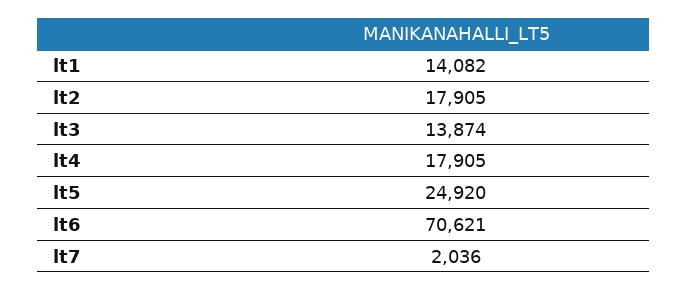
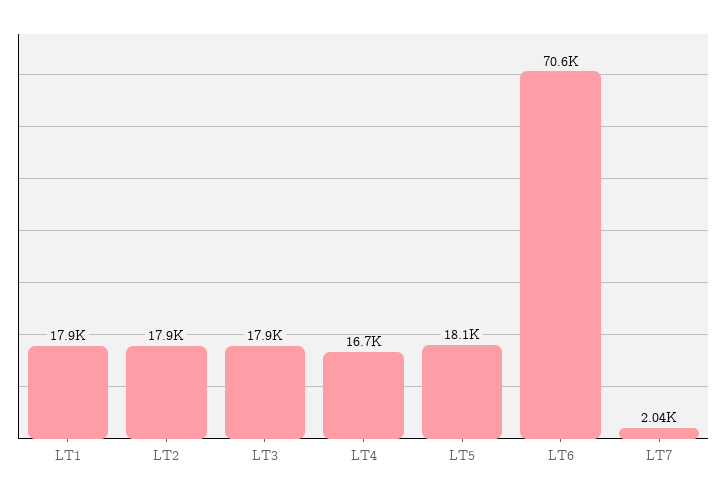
lt1: 14082 -> 17900
lt3: 13874 -> 17900
lt4: 17905 -> 16700
lt5: 24920 -> 18100

